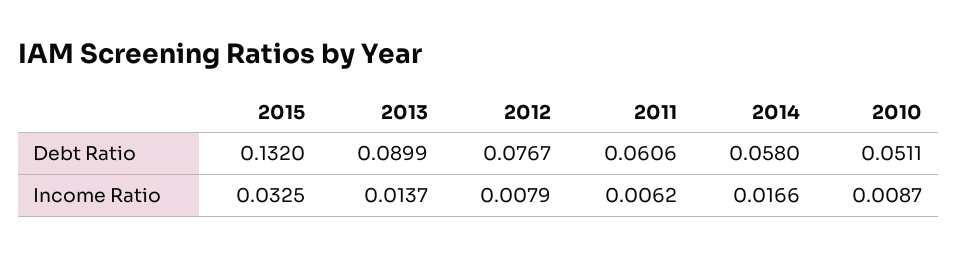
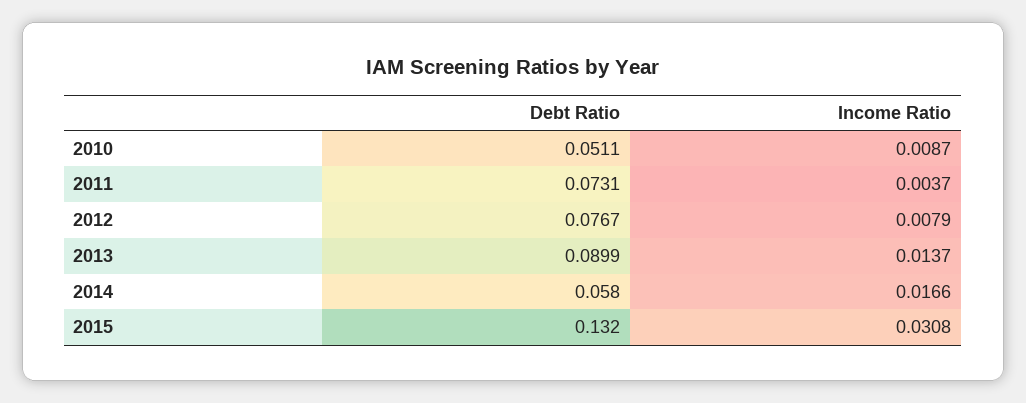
2011, Debt Ratio: 0.0606 -> 0.0731
2015, Income Ratio: 0.0325 -> 0.0308
2011, Income Ratio: 0.0062 -> 0.0037

